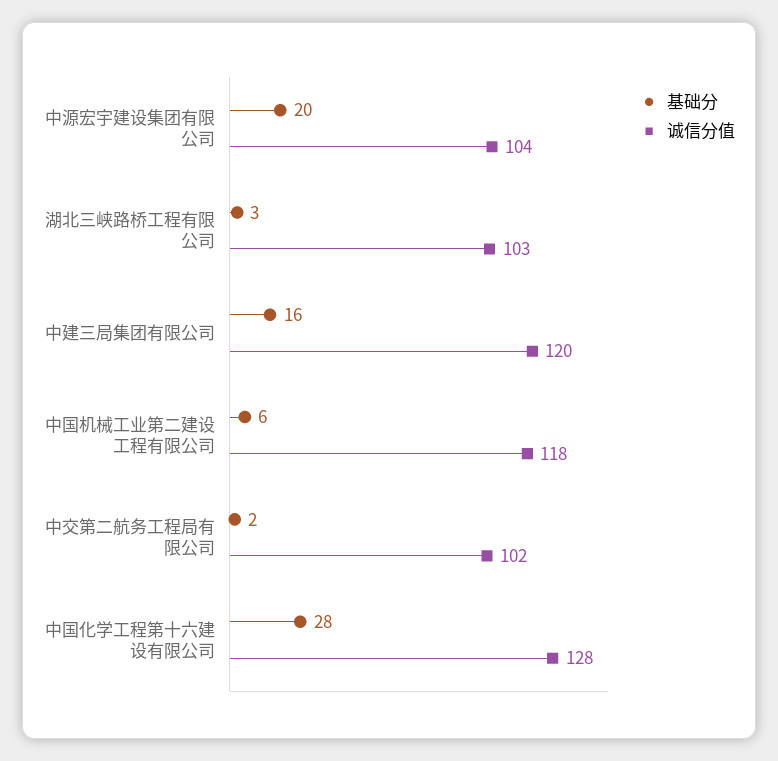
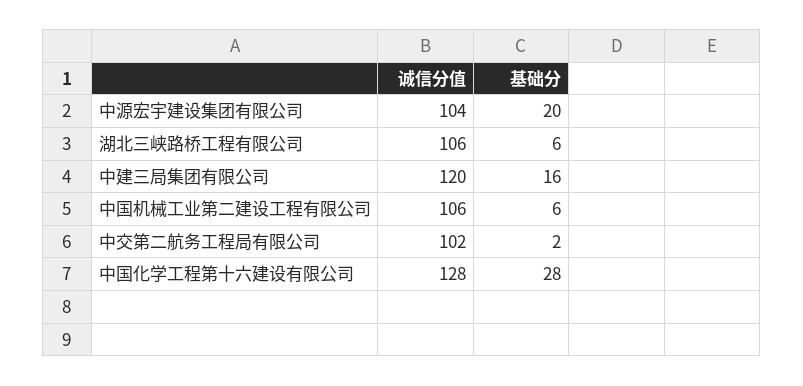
基础分, 湖北三峡路桥工程有限公司: 3 -> 6
诚信分值, 湖北三峡路桥工程有限公司: 103 -> 106
诚信分值, 中国机械工业第二建设工程有限公司: 118 -> 106

